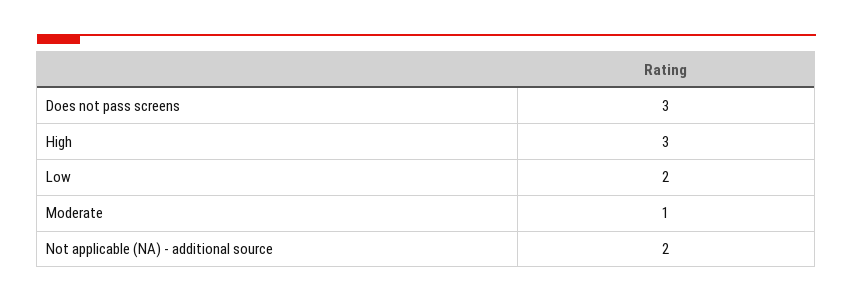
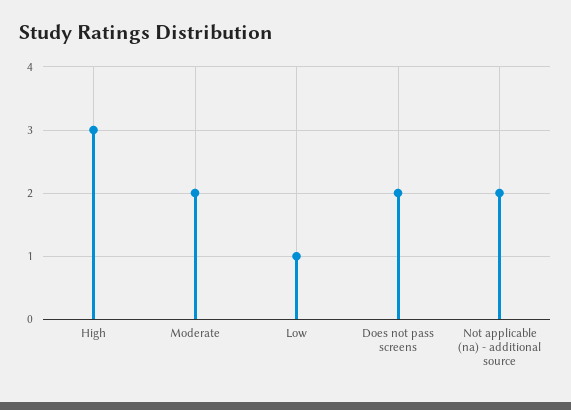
Does not pass screens: 3 -> 2
Low: 2 -> 1
Moderate: 1 -> 2

